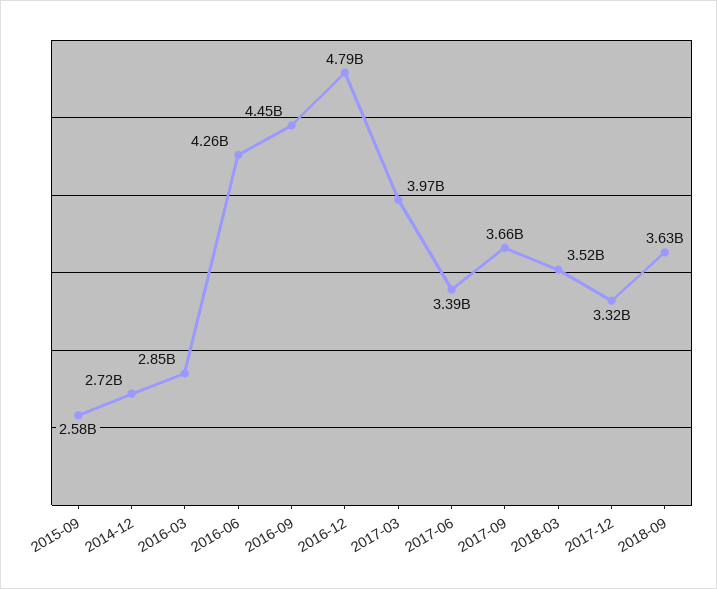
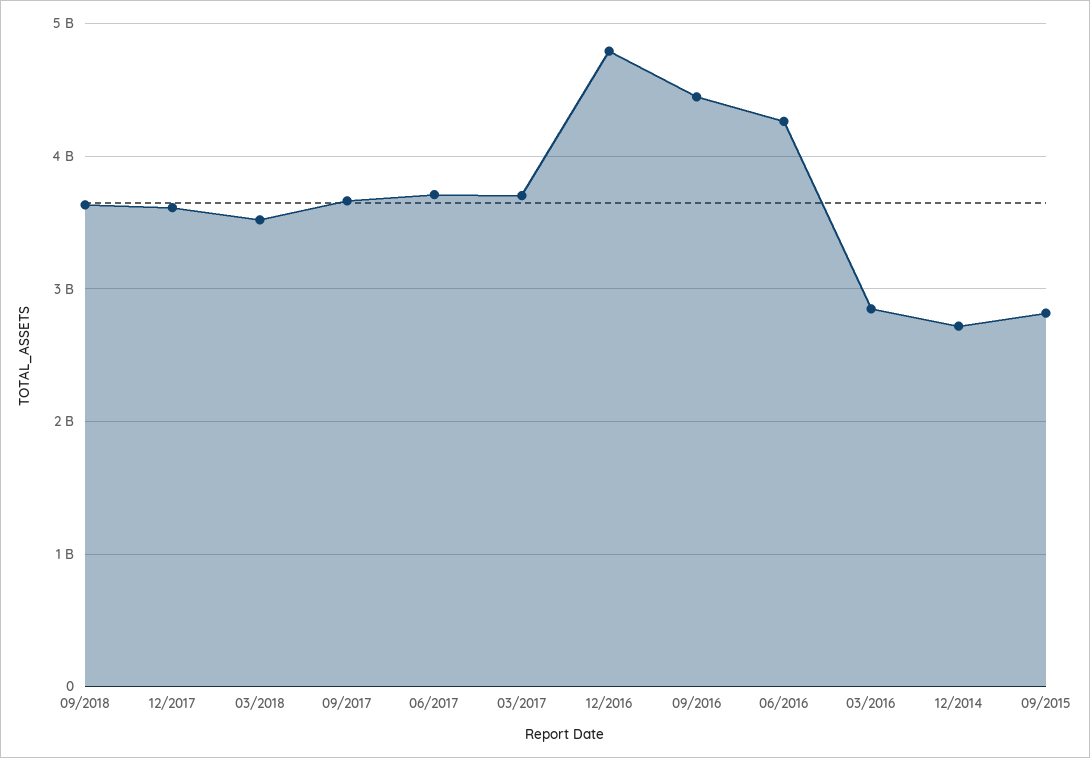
2015-09: 2580000000 -> 2800000000
2017-03: 3970000000 -> 3700000000
2017-06: 3390000000 -> 3700000000
2017-12: 3320000000 -> 3600000000

